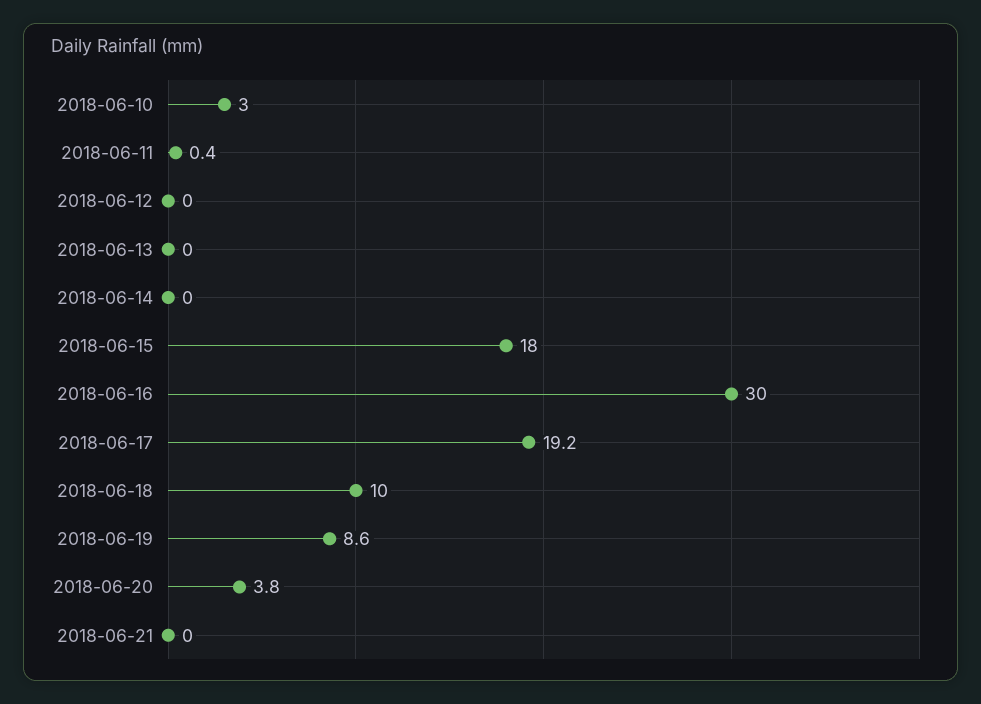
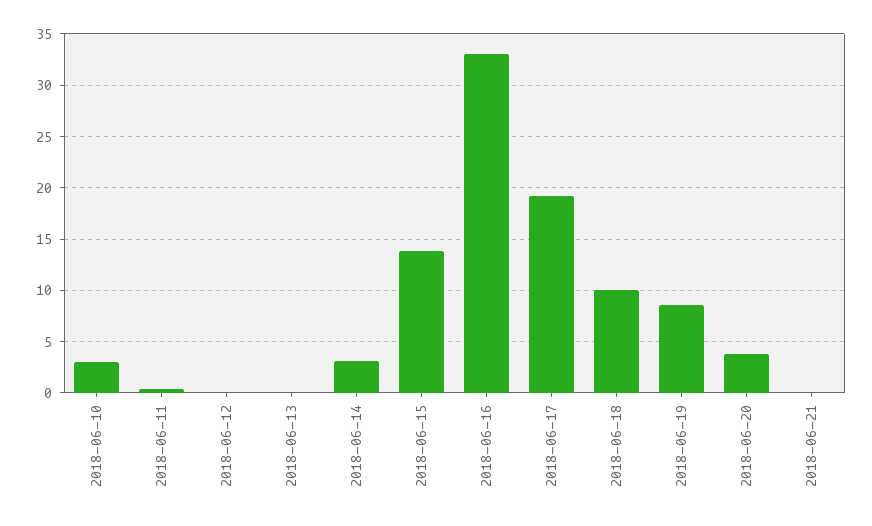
2018-06-14: 0 -> 3
2018-06-15: 18 -> 14
2018-06-16: 30 -> 33

